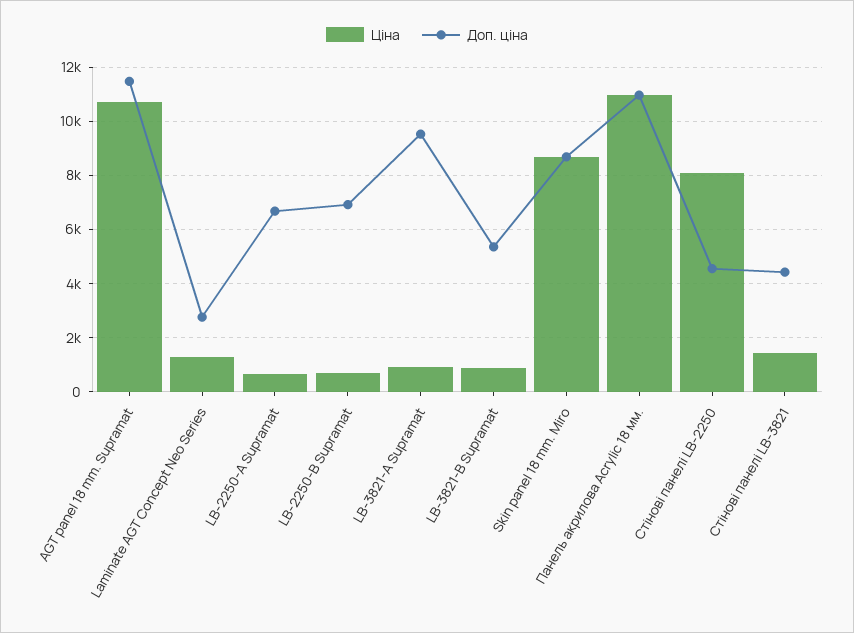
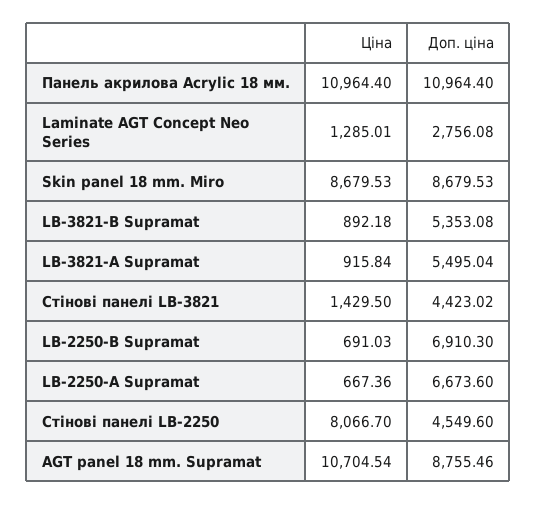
Доп. ціна, AGT panel 18 mm. Supramat: 11500 -> 8755.46
Доп. ціна, LB-3821-А Supramat: 9500 -> 5495.04

